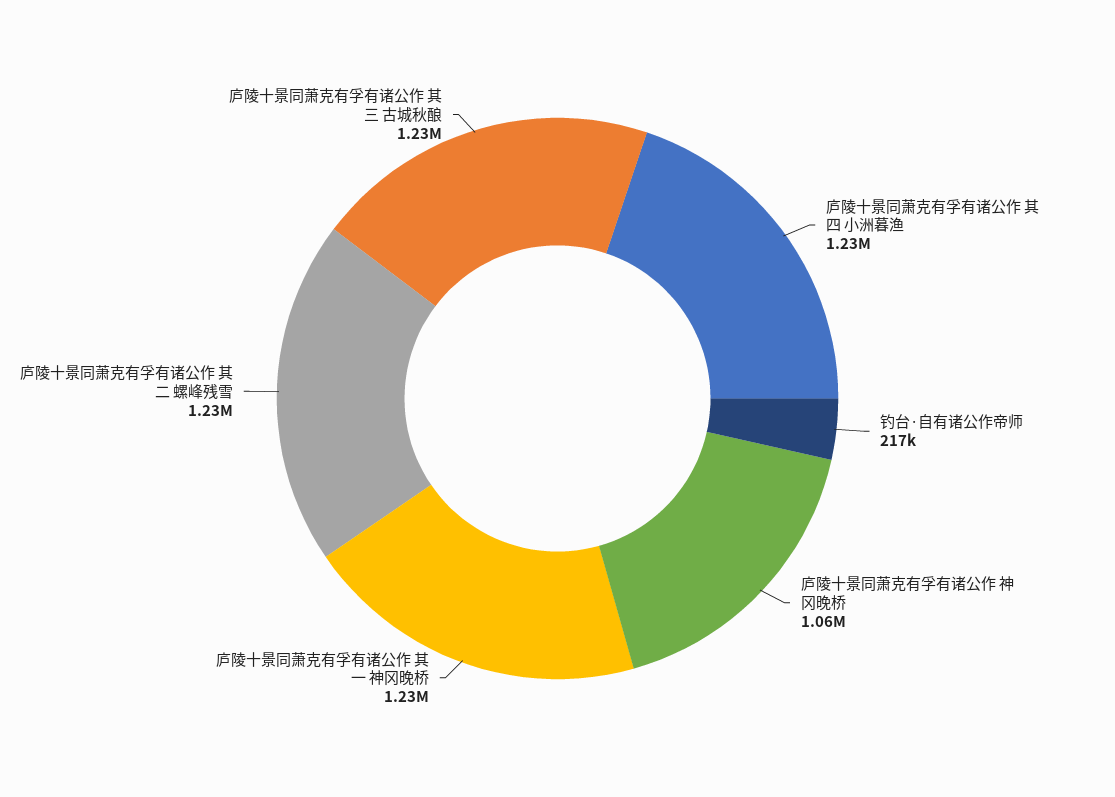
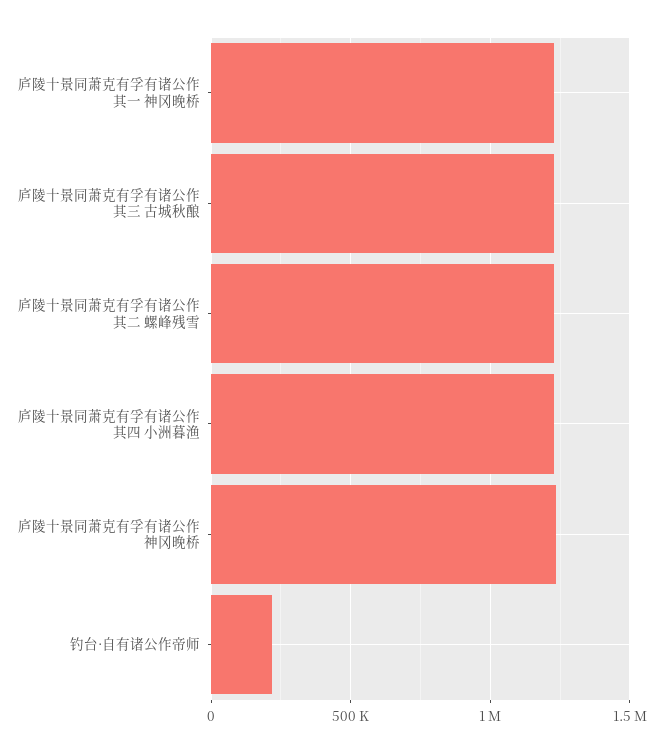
庐陵十景同萧克有孚有诸公作 神冈晚桥: 1060000 -> 1250000

